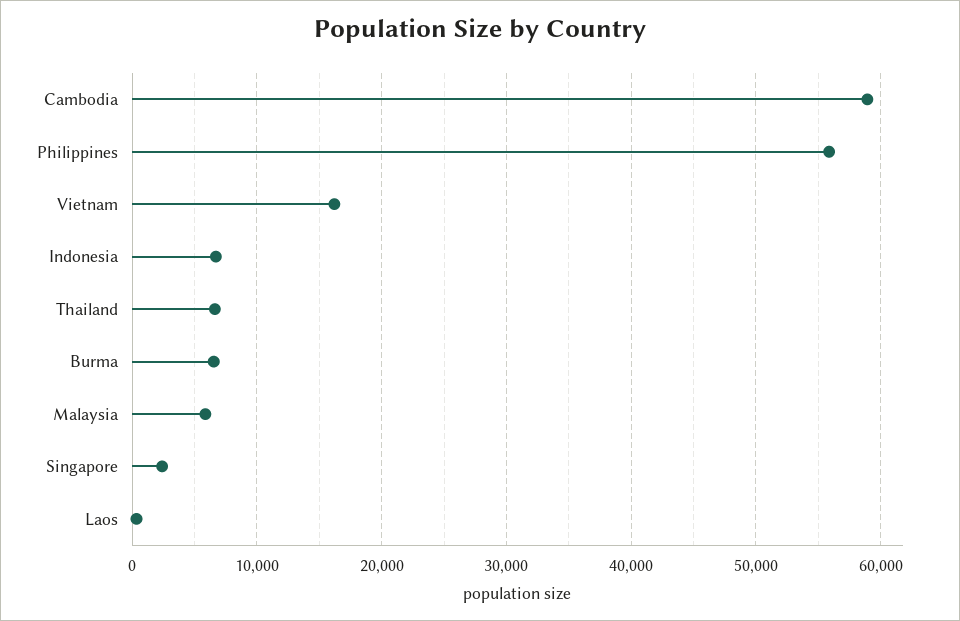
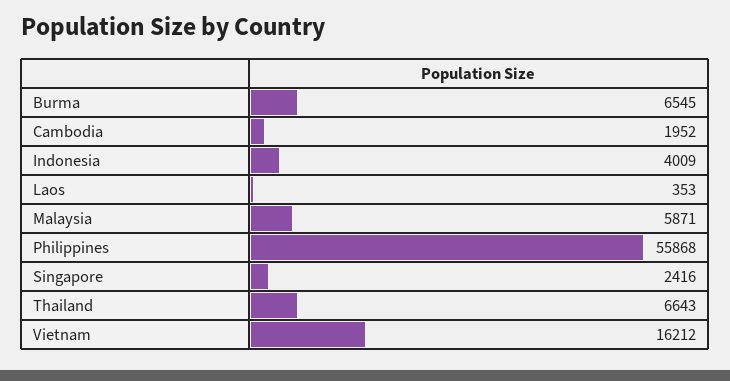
Cambodia: 59000 -> 1952
Indonesia: 7000 -> 4009

